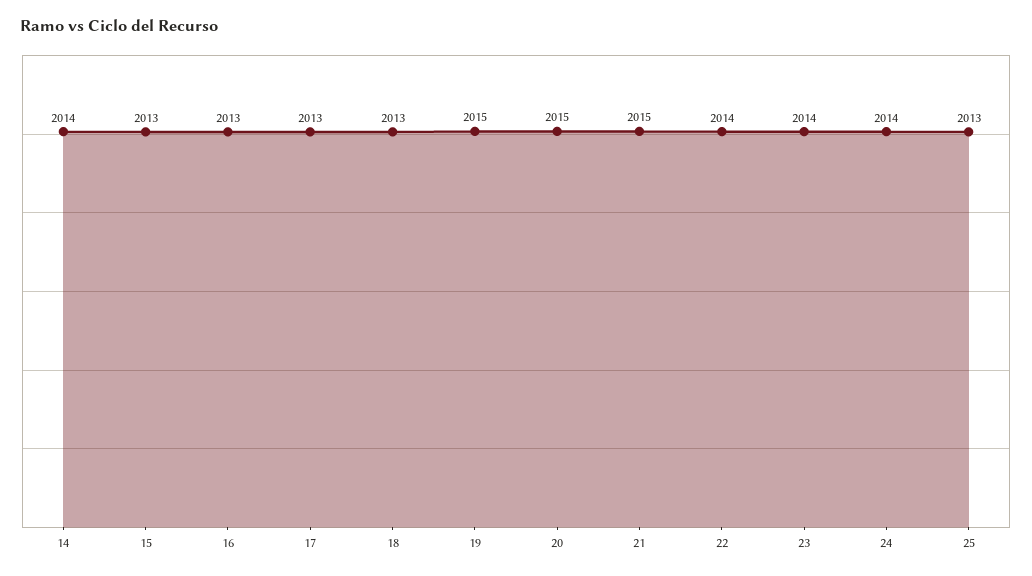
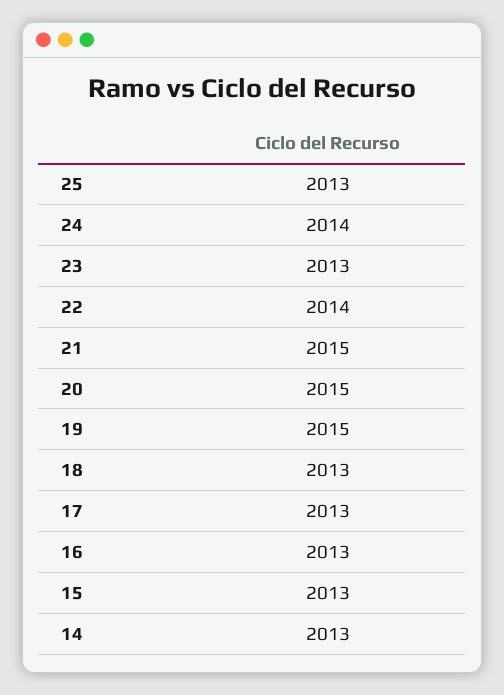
14: 2014 -> 2013
23: 2014 -> 2013

